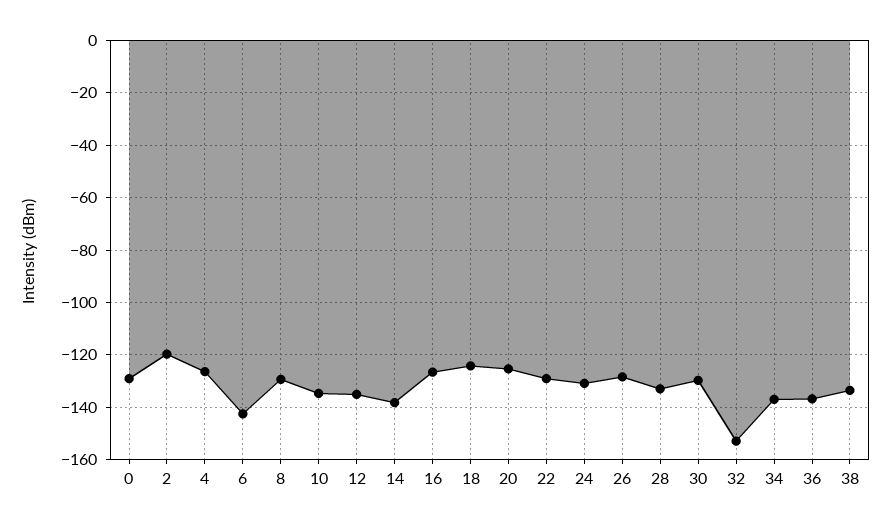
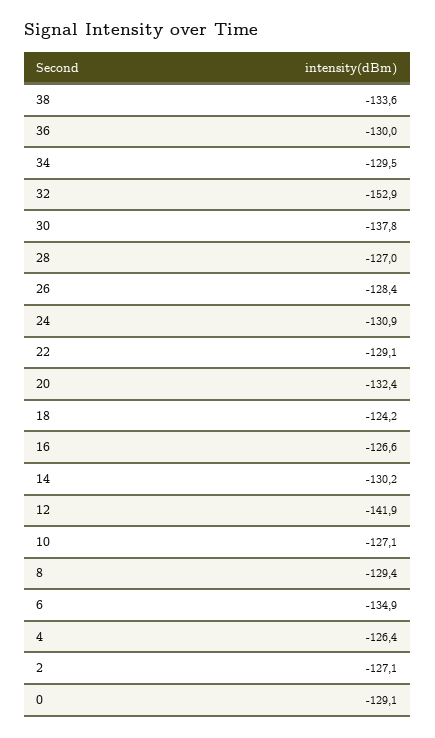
2: -120 -> -127.1
6: -142.5 -> -134.9
10: -135 -> -127.1
12: -135 -> -141.9
14: -137.5 -> -130.2
20: -125 -> -132.4
28: -132.5 -> -127
30: -130 -> -137.8
34: -137.5 -> -129.5
36: -137.5 -> -130

